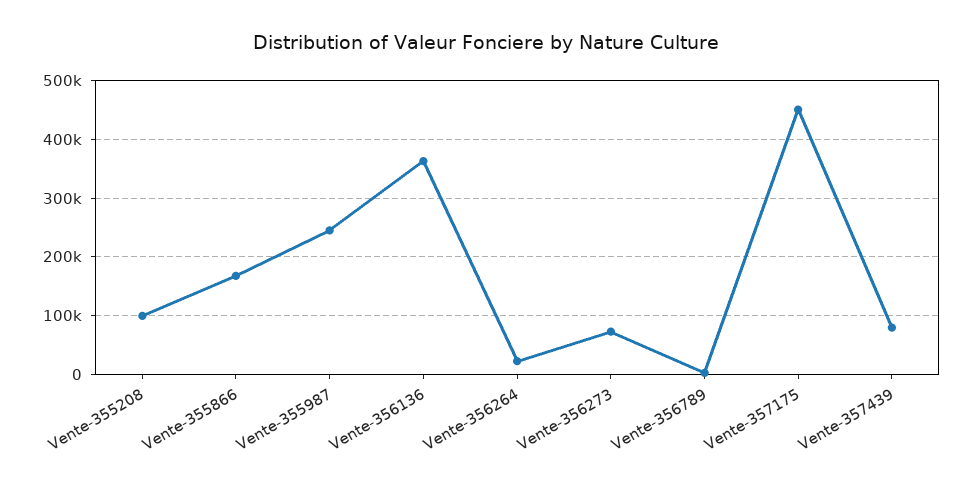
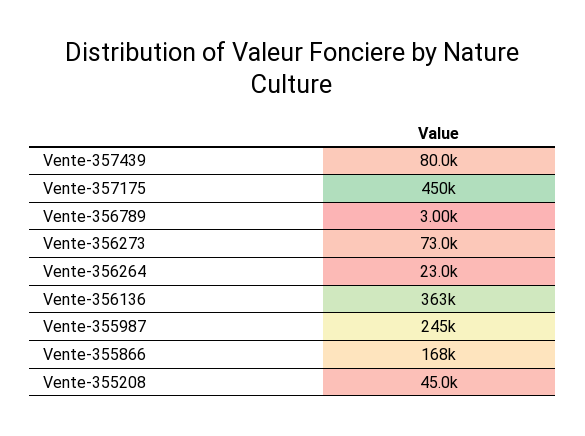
Vente-355208: 100000 -> 45000

